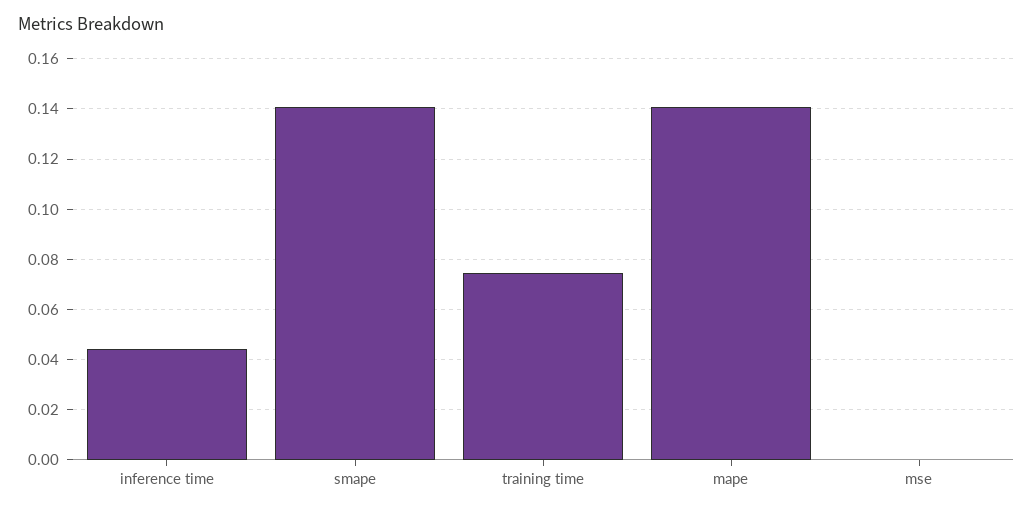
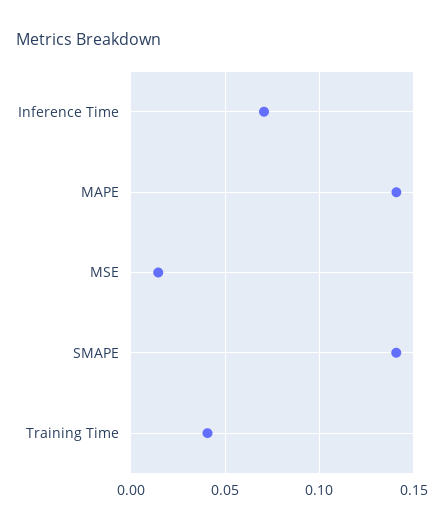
inference time: 0.045 -> 0.07
training time: 0.075 -> 0.04
mse: 0 -> 0.015

